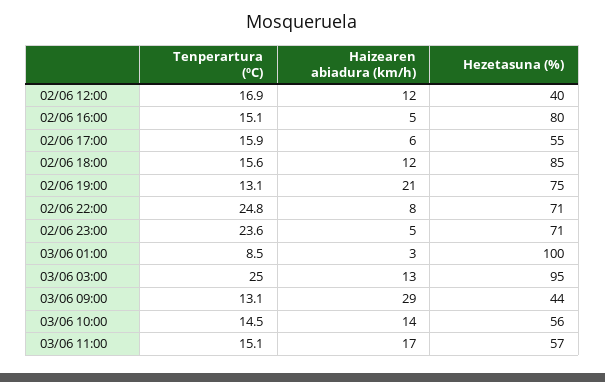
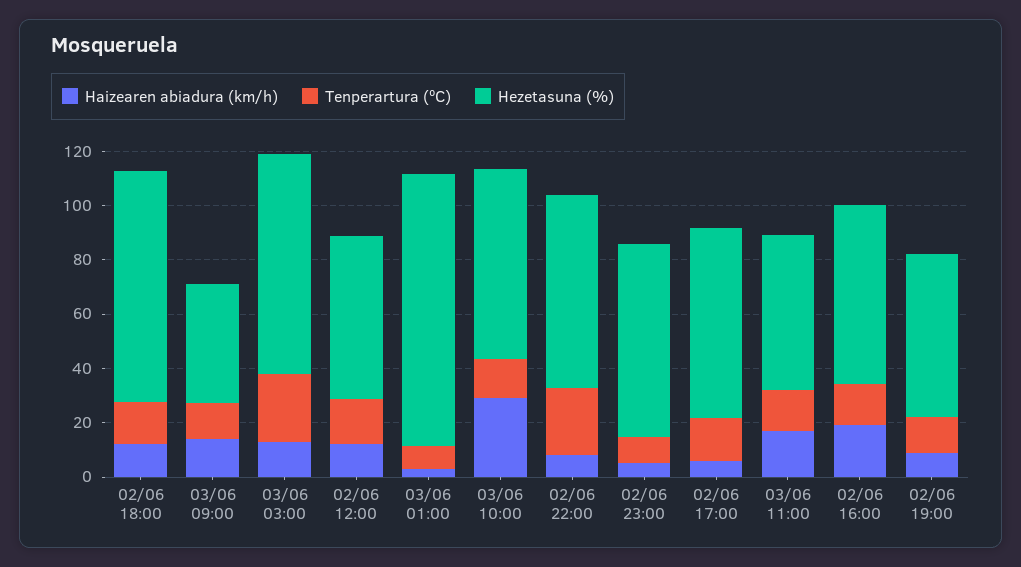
Hezetasuna (%), 02/06 12:00: 40 -> 60
Haizearen abiadura (km/h), 02/06 16:00: 5 -> 20
Hezetasuna (%), 02/06 16:00: 80 -> 65
Hezetasuna (%), 02/06 17:00: 55 -> 70
Haizearen abiadura (km/h), 02/06 19:00: 21 -> 10
Hezetasuna (%), 02/06 19:00: 75 -> 60
Tenperartura (ºC), 02/06 23:00: 23.6 -> 10
Hezetasuna (%), 03/06 03:00: 95 -> 80
Haizearen abiadura (km/h), 03/06 09:00: 29 -> 15
Haizearen abiadura (km/h), 03/06 10:00: 14 -> 30
Hezetasuna (%), 03/06 10:00: 56 -> 70

